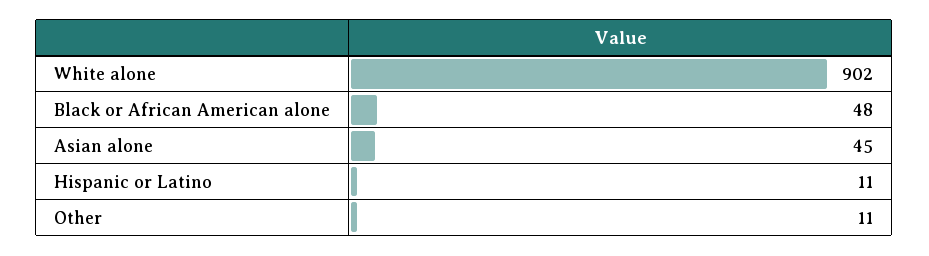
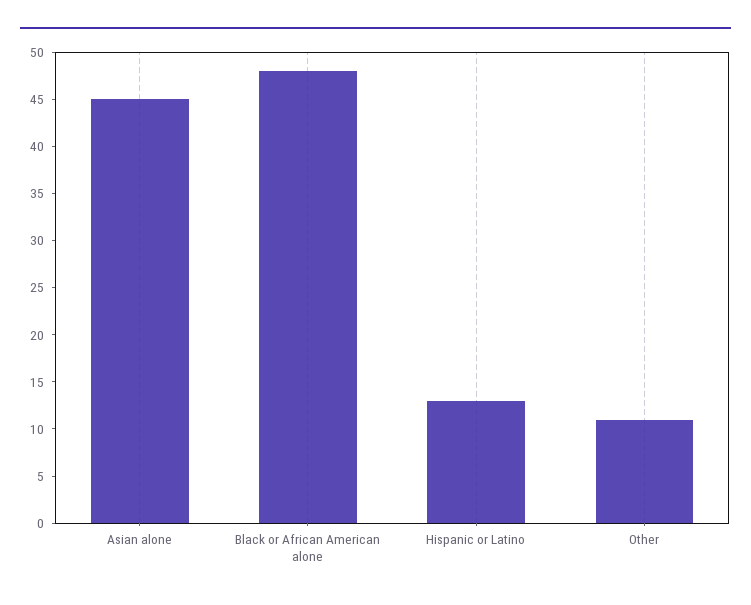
White alone: 902 -> none
Hispanic or Latino: 11 -> 13

